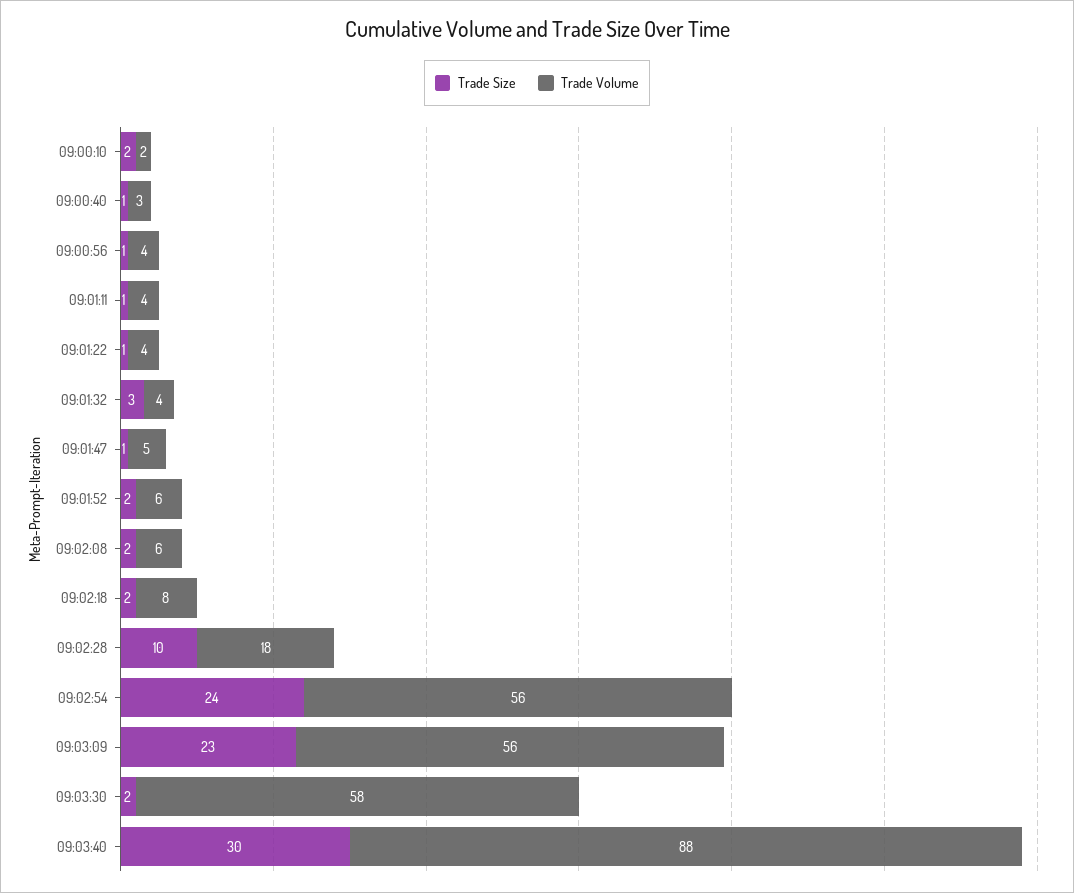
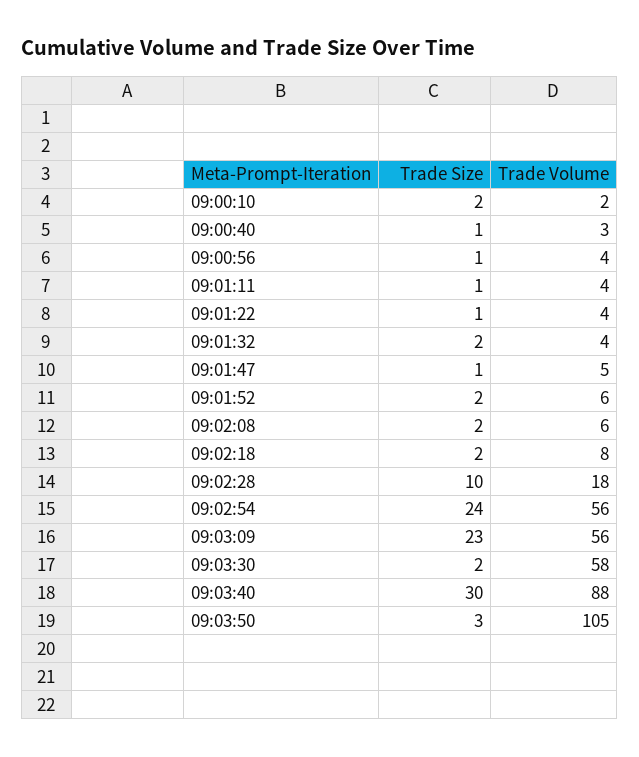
Trade Size, 09:01:32: 3 -> 2
Trade Size, 09:03:50: none -> 3
Trade Volume, 09:03:50: none -> 105

